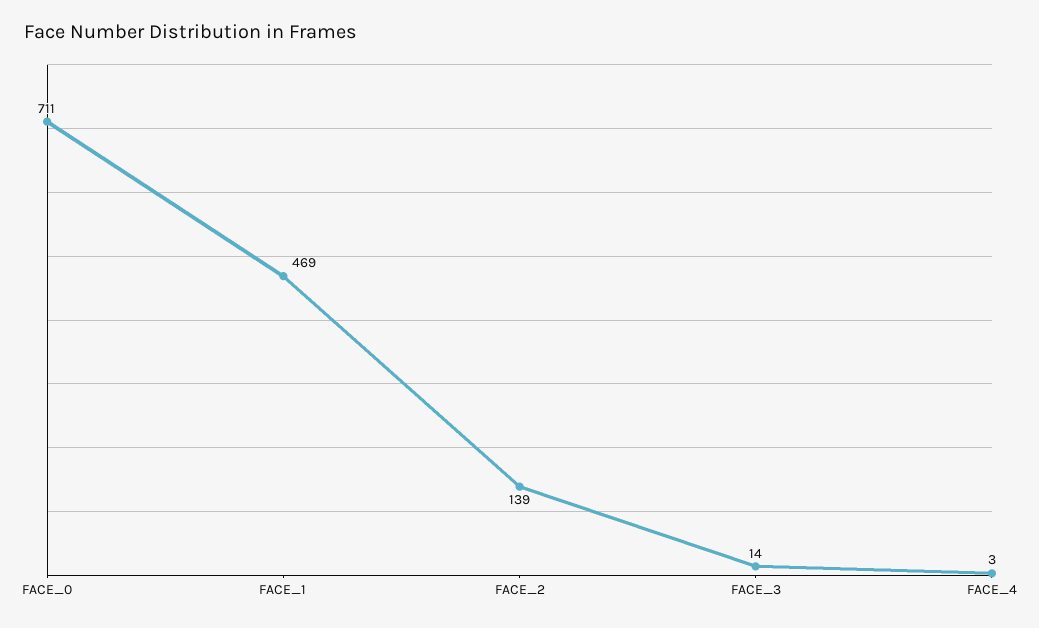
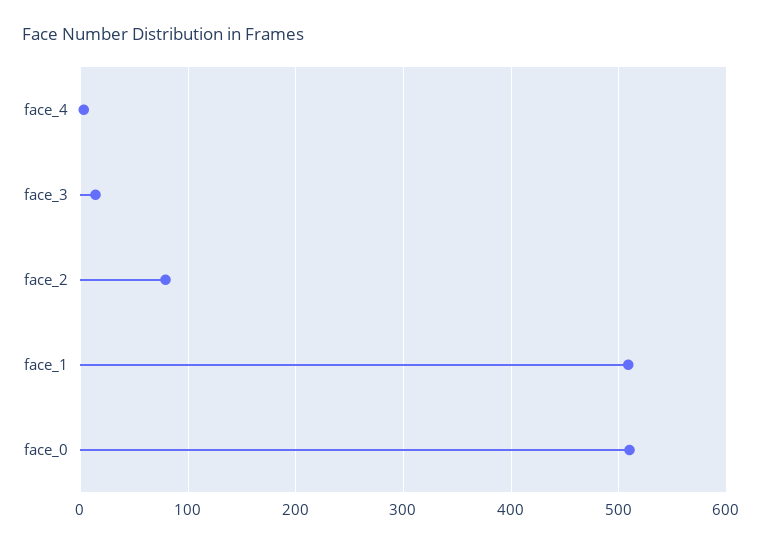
FACE_0: 711 -> 510
FACE_1: 469 -> 510
FACE_2: 139 -> 80

